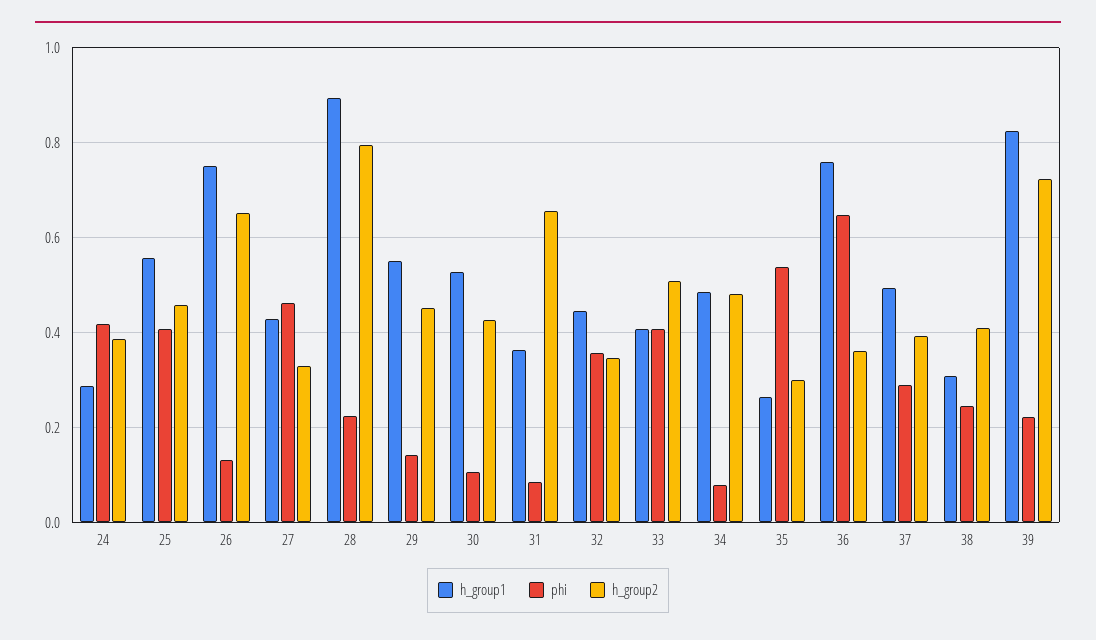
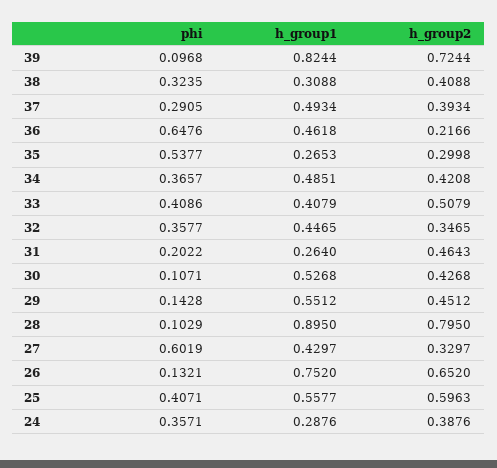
phi, 24: 0.42 -> 0.3571
h_group2, 25: 0.46 -> 0.5963
phi, 27: 0.46 -> 0.6019
phi, 28: 0.22 -> 0.1029
h_group1, 31: 0.36 -> 0.264
phi, 31: 0.08 -> 0.2022
h_group2, 31: 0.66 -> 0.4643
phi, 34: 0.08 -> 0.3657
h_group2, 34: 0.48 -> 0.4208
h_group1, 36: 0.76 -> 0.4618
h_group2, 36: 0.36 -> 0.2166
phi, 38: 0.24 -> 0.3235
phi, 39: 0.22 -> 0.0968

